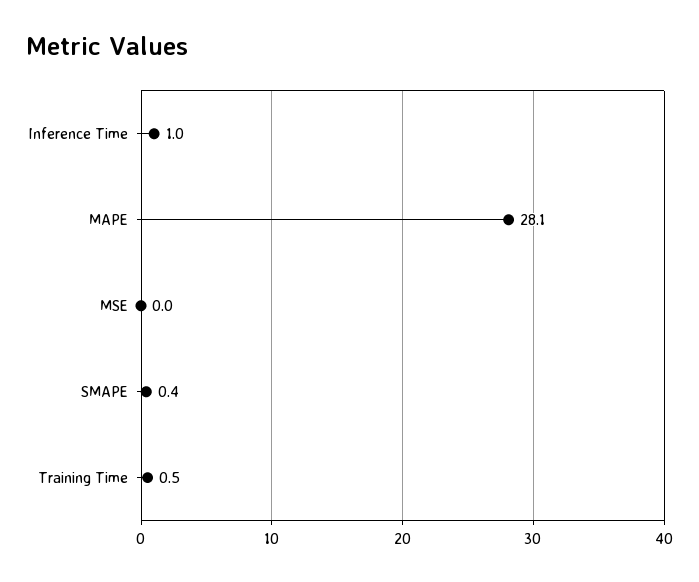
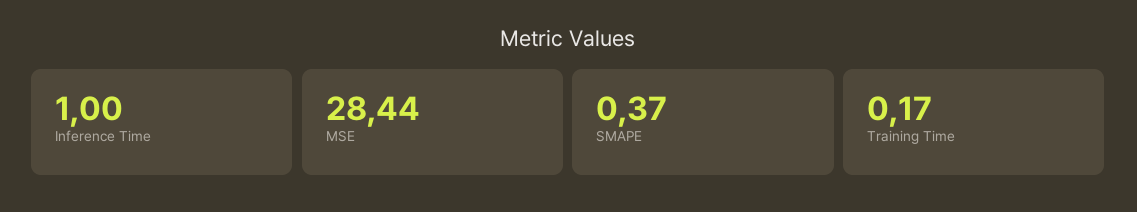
MAPE: 28.1 -> none
MSE: 0 -> 28.44
Training Time: 0.5 -> 0.17

